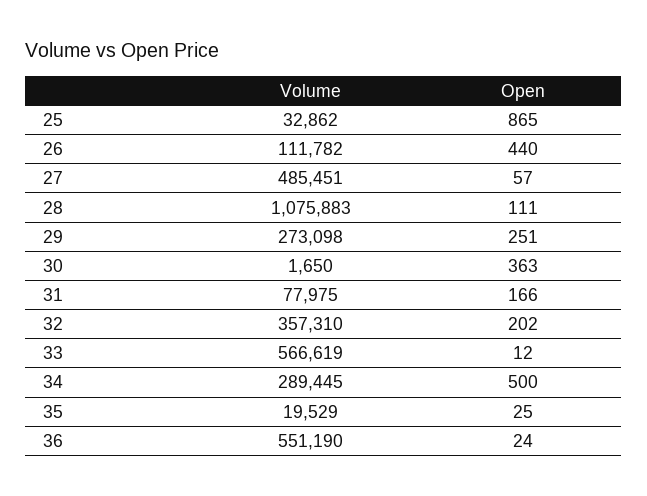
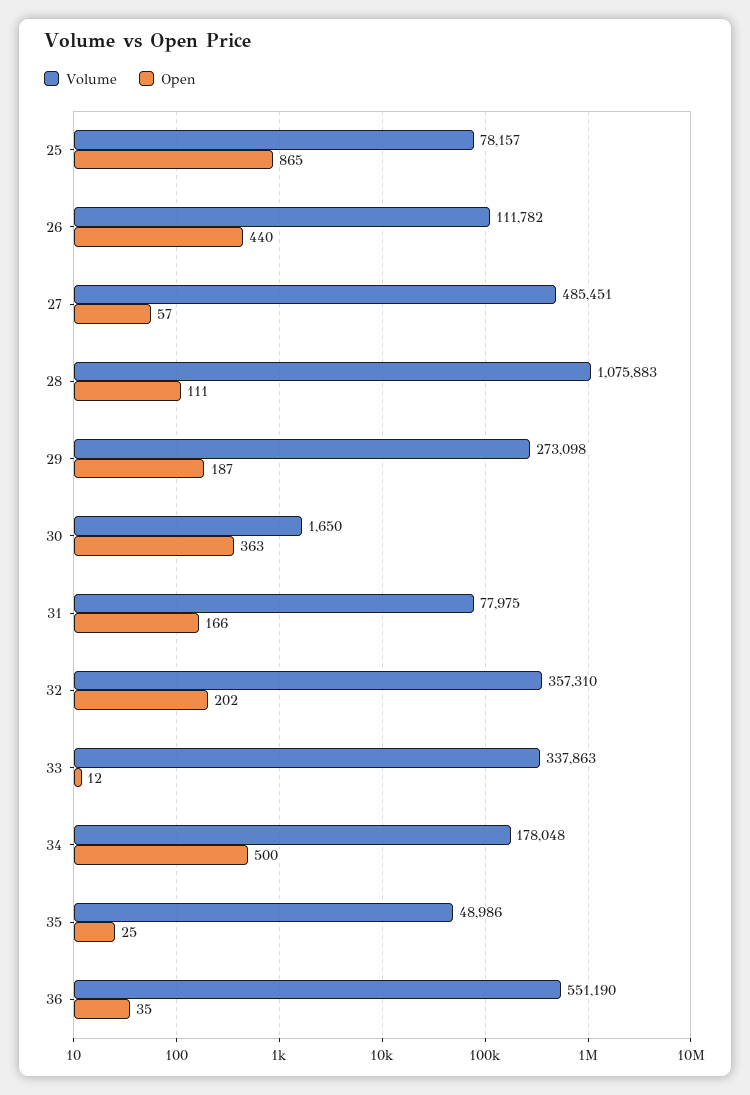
Volume, 25: 32862 -> 78157
Open, 29: 251 -> 187
Volume, 33: 566619 -> 337863
Volume, 34: 289445 -> 178048
Volume, 35: 19529 -> 48986
Open, 36: 24 -> 35

